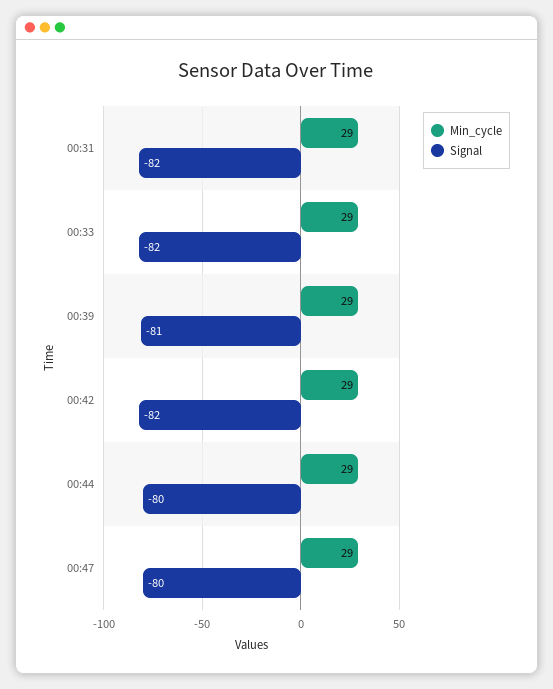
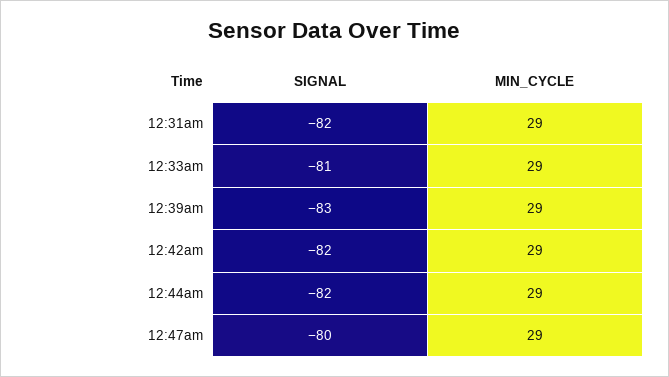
Signal, 00:33: -82 -> -81
Signal, 00:39: -81 -> -83
Signal, 00:44: -80 -> -82

